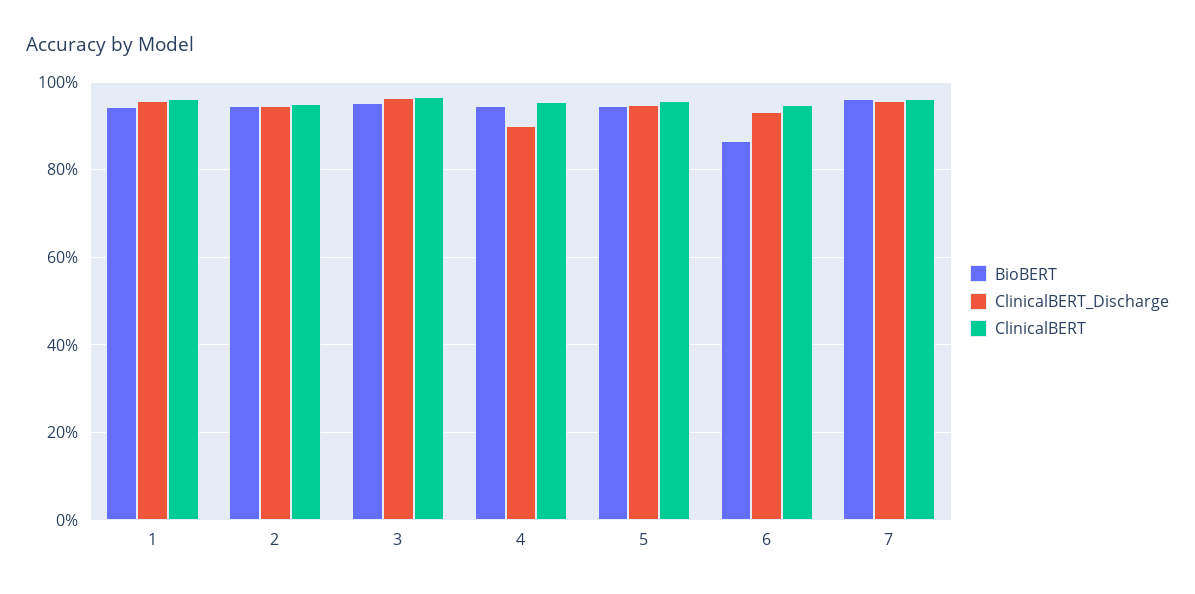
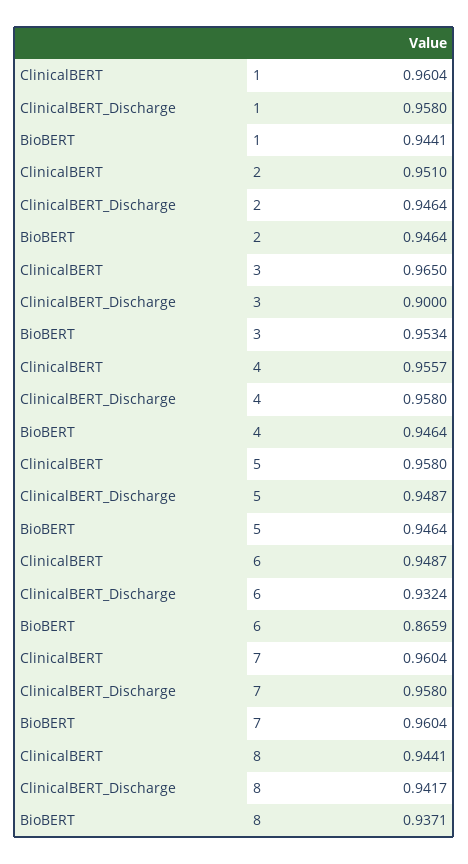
ClinicalBERT_Discharge, 3: 0.96 -> 0.9
ClinicalBERT_Discharge, 4: 0.9 -> 0.958
ClinicalBERT, 8: none -> 0.9441
ClinicalBERT_Discharge, 8: none -> 0.9417
BioBERT, 8: none -> 0.9371

